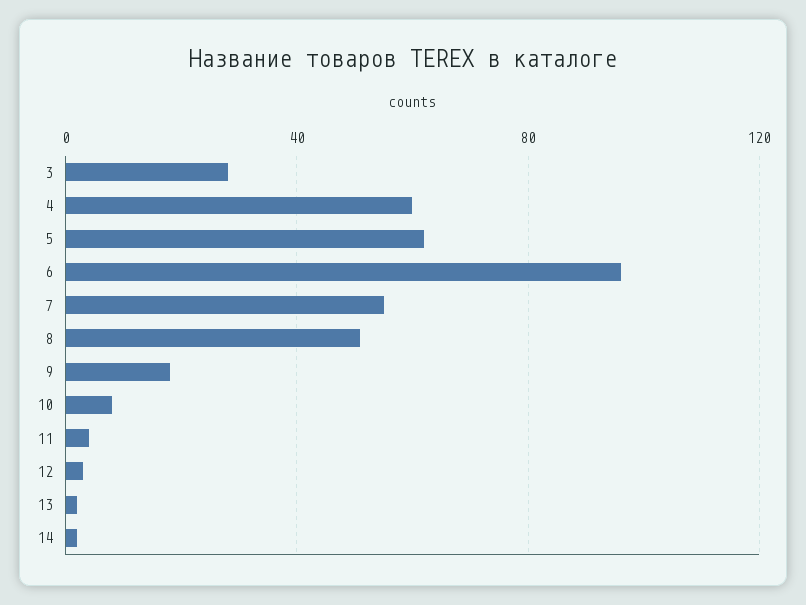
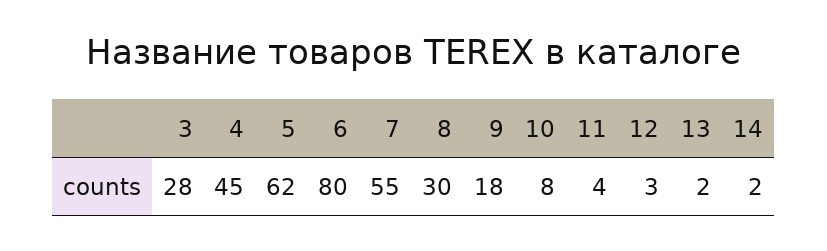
4: 60 -> 45
6: 95 -> 80
8: 50 -> 30

